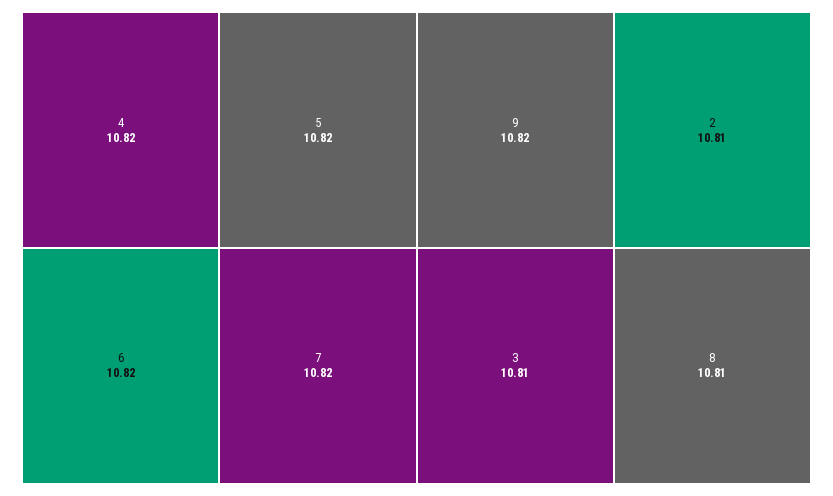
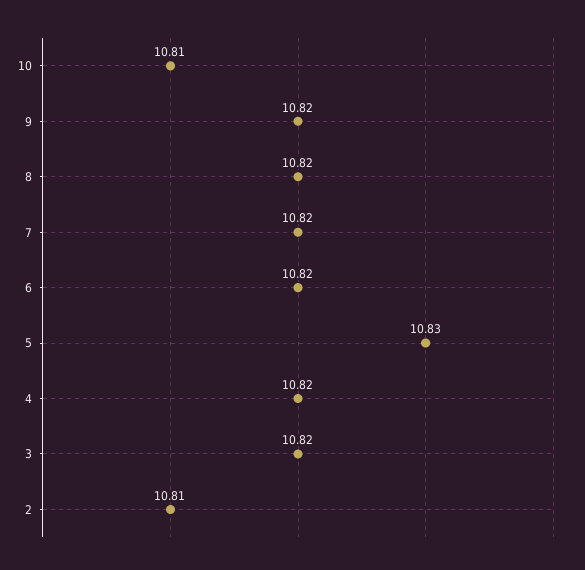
5: 10.82 -> 10.83
3: 10.81 -> 10.82
8: 10.81 -> 10.82
10: none -> 10.81

